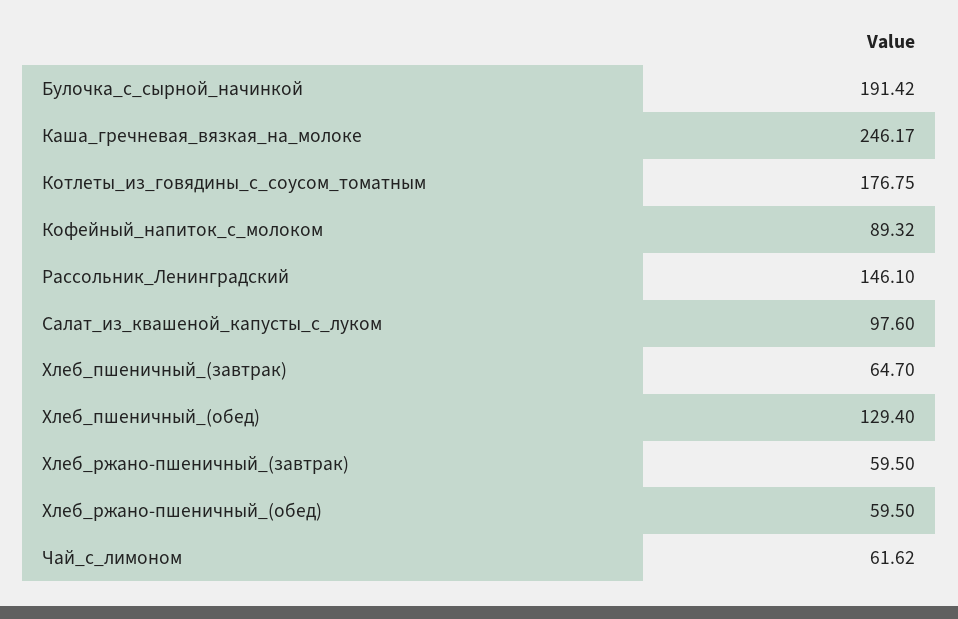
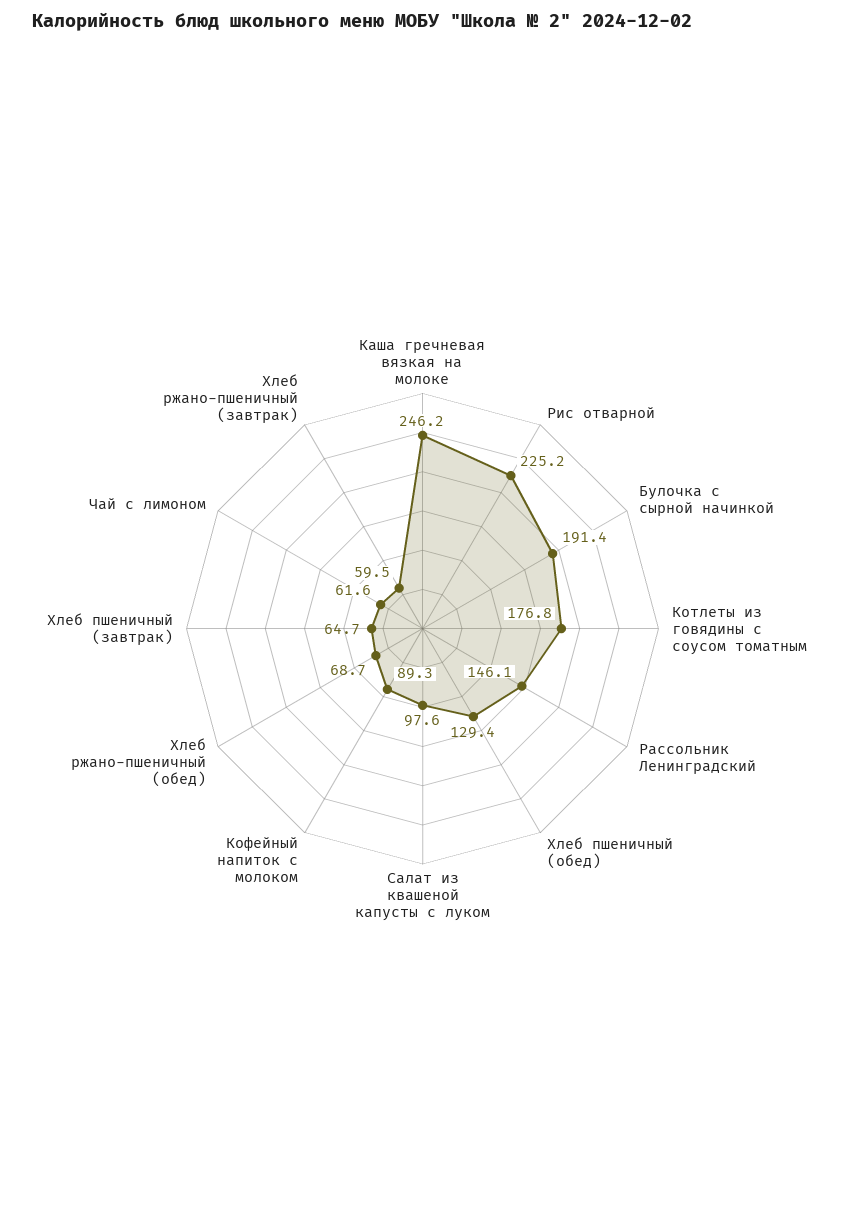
Хлеб_ржано-пшеничный_(обед): 59.5 -> 68.7
Рис отварной: none -> 225.2

